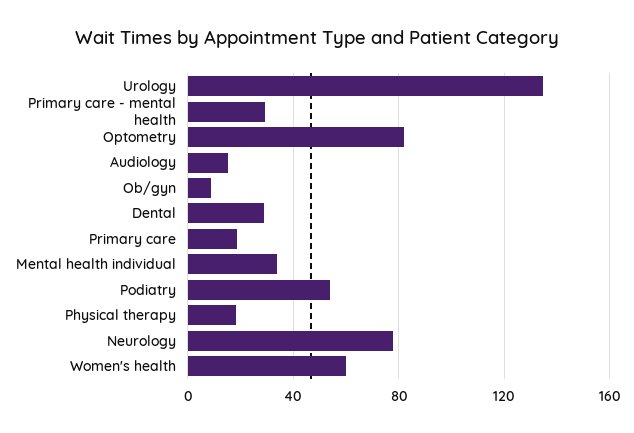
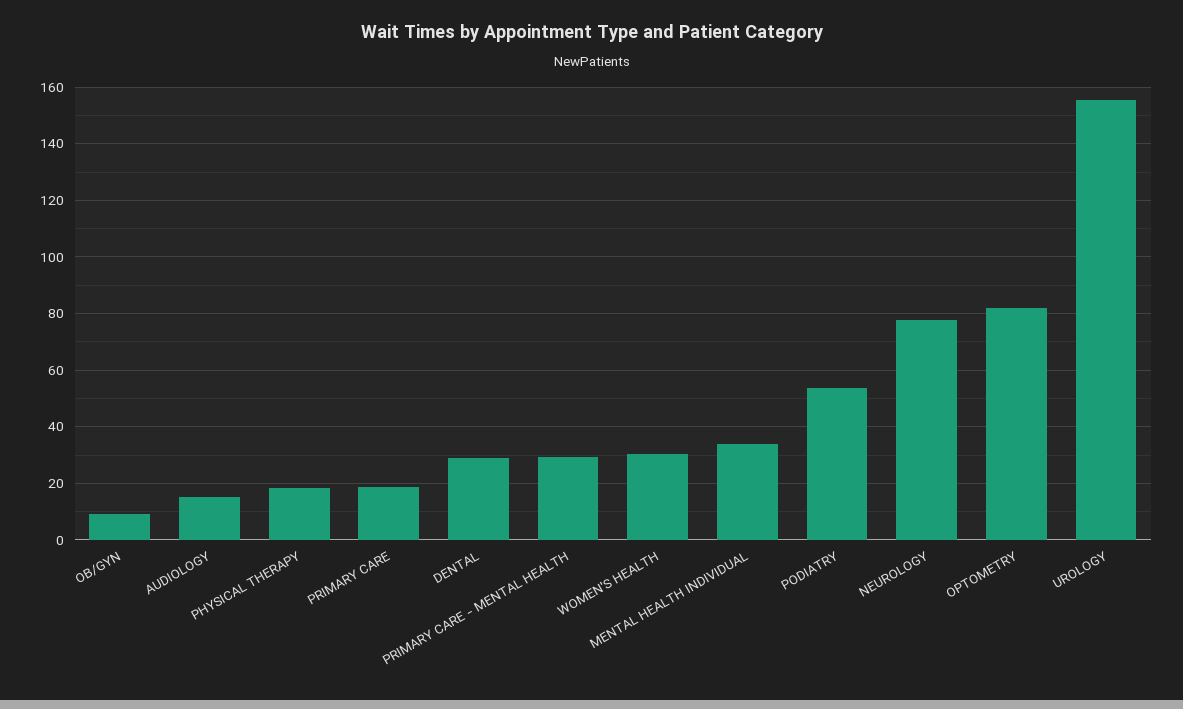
Urology: 135 -> 155
Women's health: 60 -> 30

